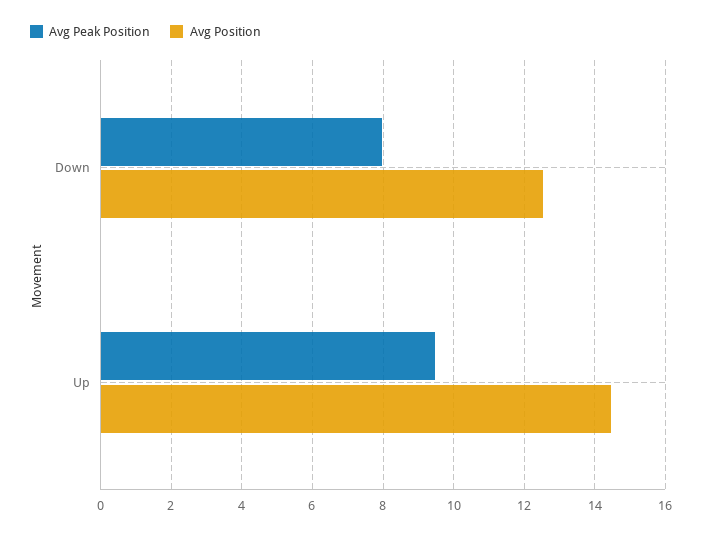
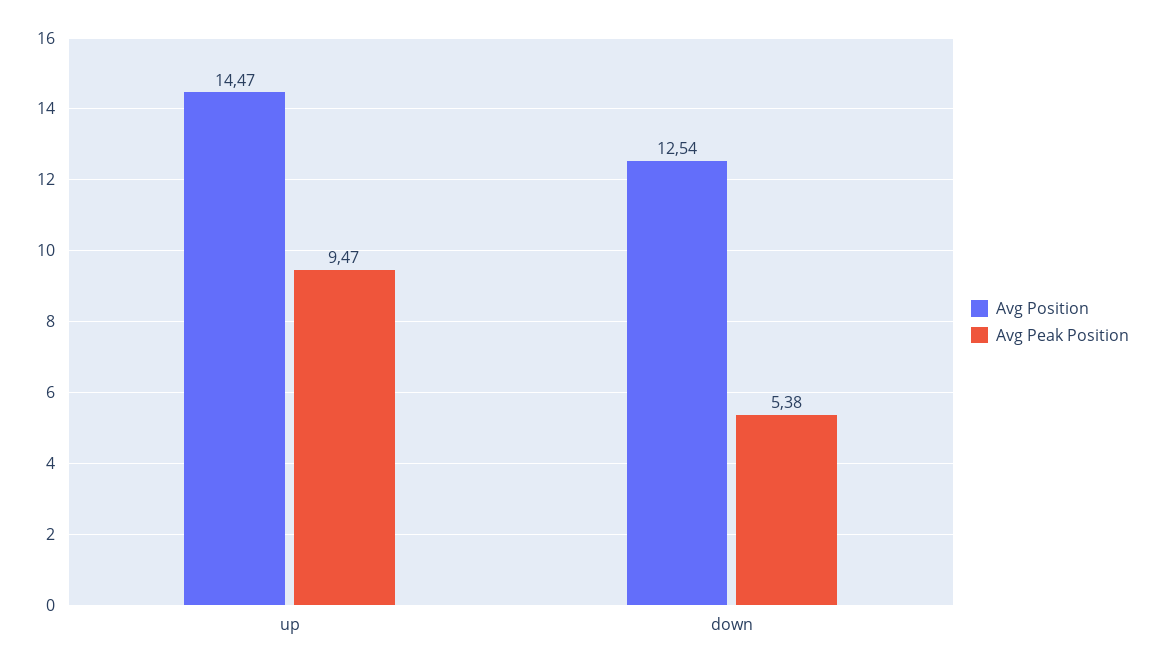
Avg Peak Position, Down: 8 -> 5.38

